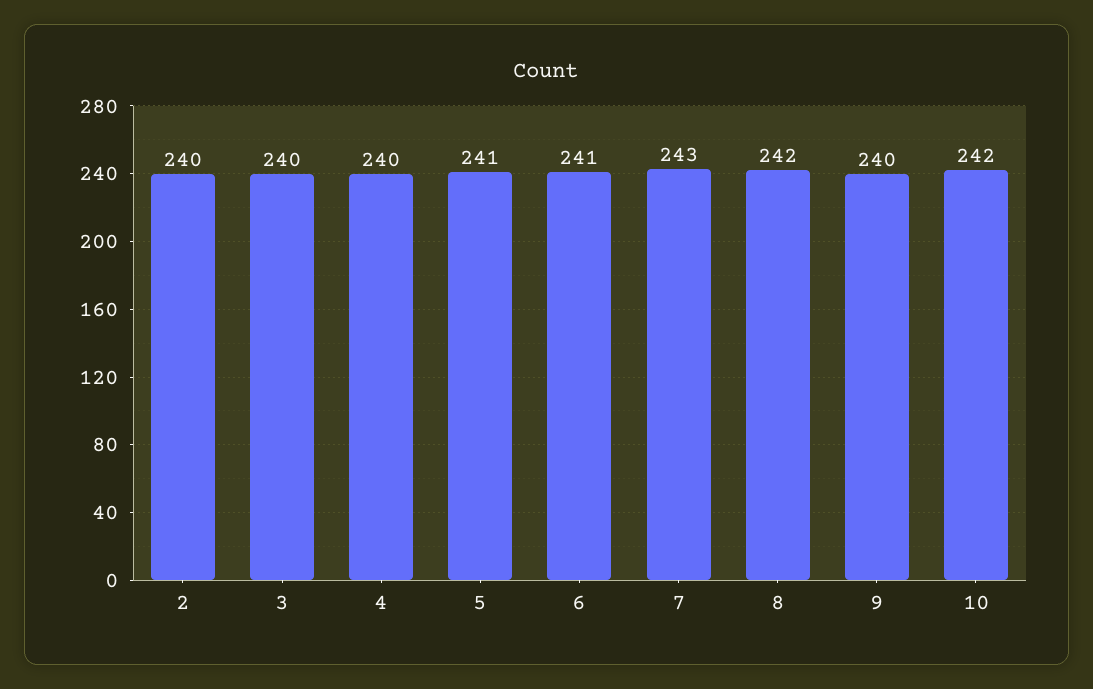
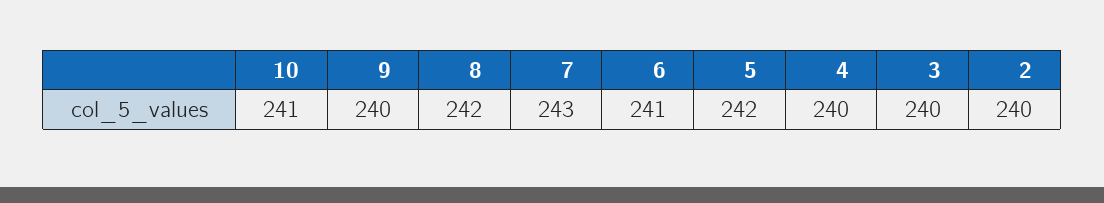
5: 241 -> 242
10: 242 -> 241

